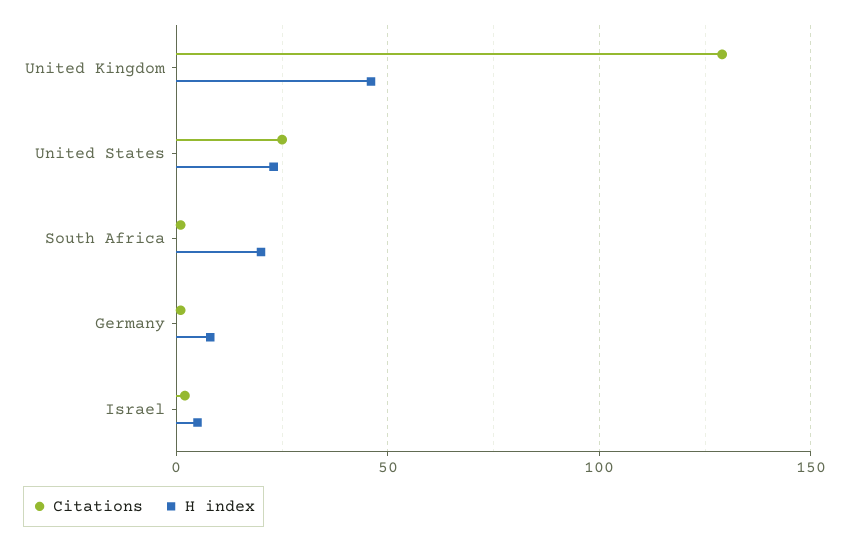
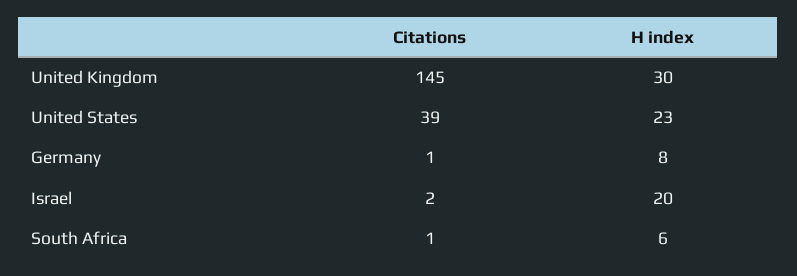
Citations, United Kingdom: 130 -> 145
H index, United Kingdom: 45 -> 30
Citations, United States: 25 -> 39
H index, South Africa: 20 -> 6
H index, Israel: 5 -> 20

